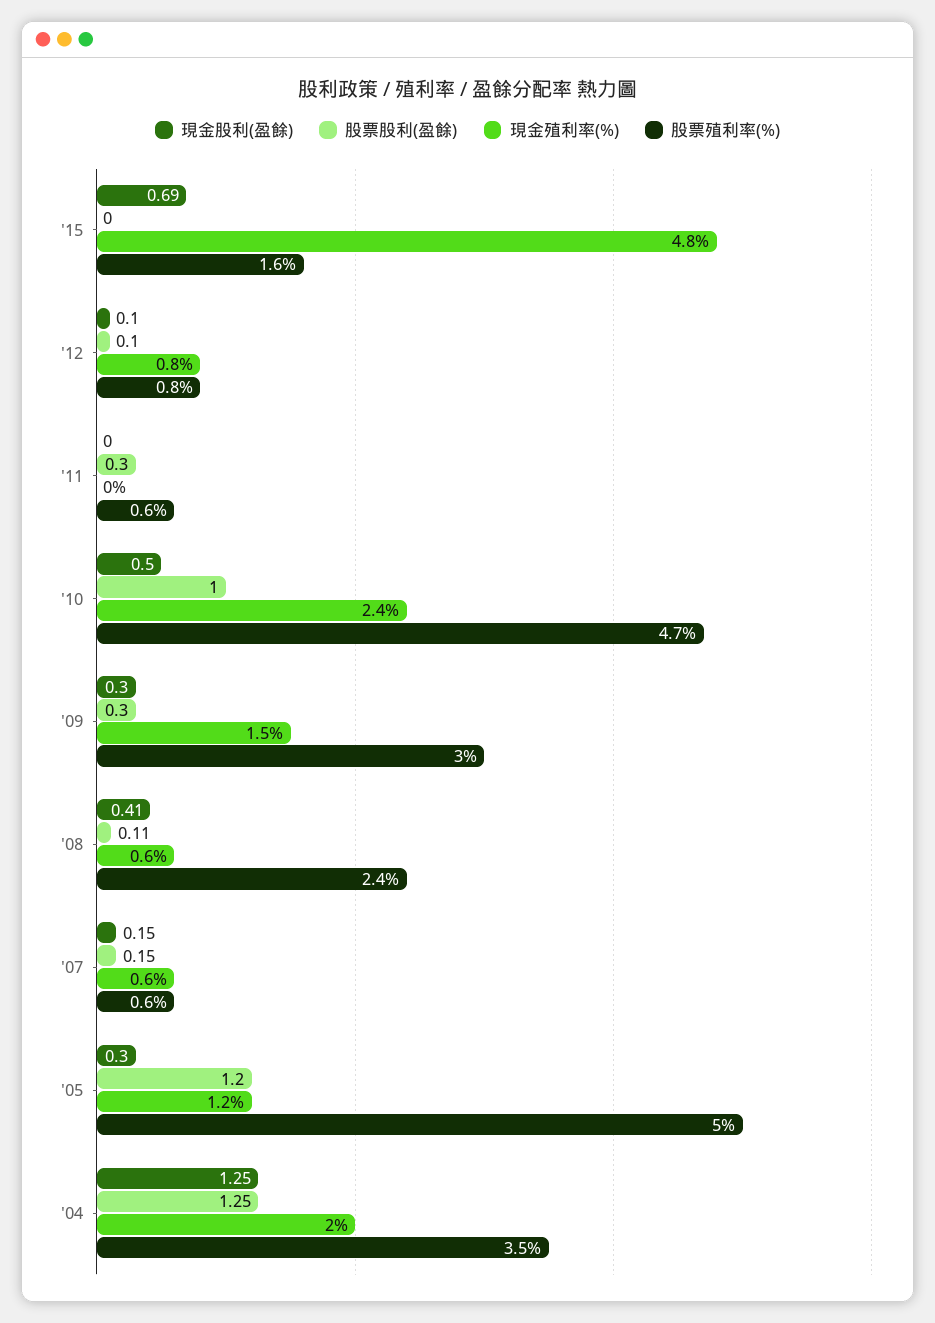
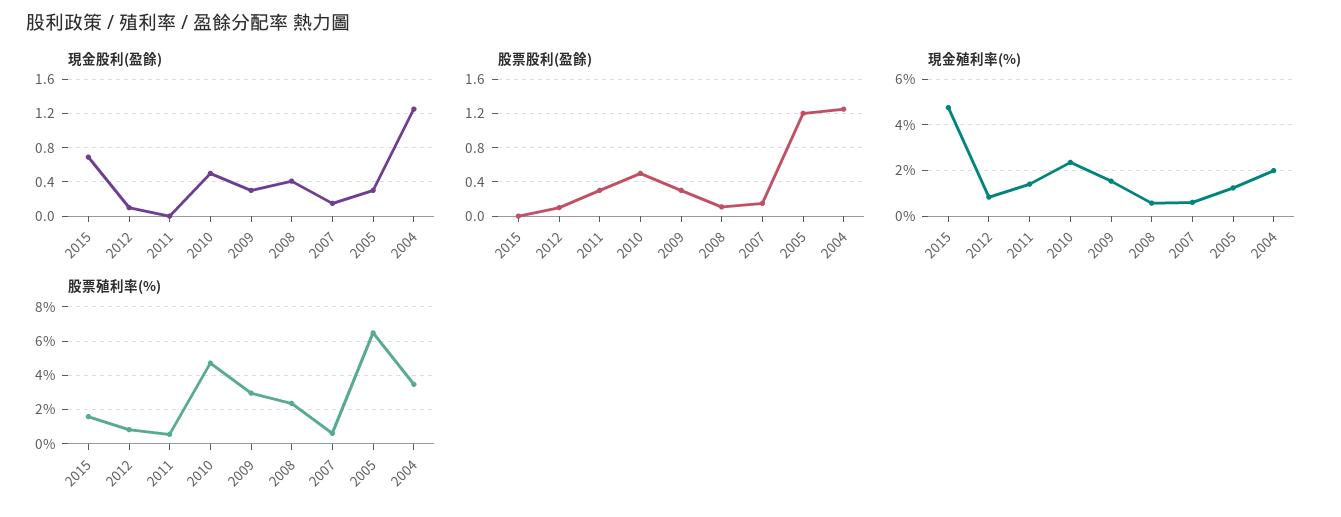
現金殖利率(%), '11: 0 -> 1.5
股票股利(盈餘), '10: 1 -> 0.5
股票殖利率(%), '05: 5 -> 6.5

